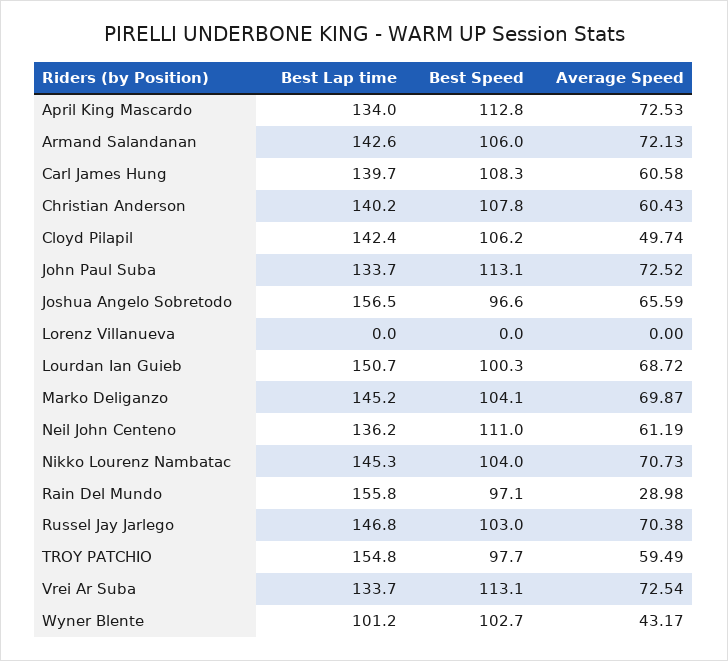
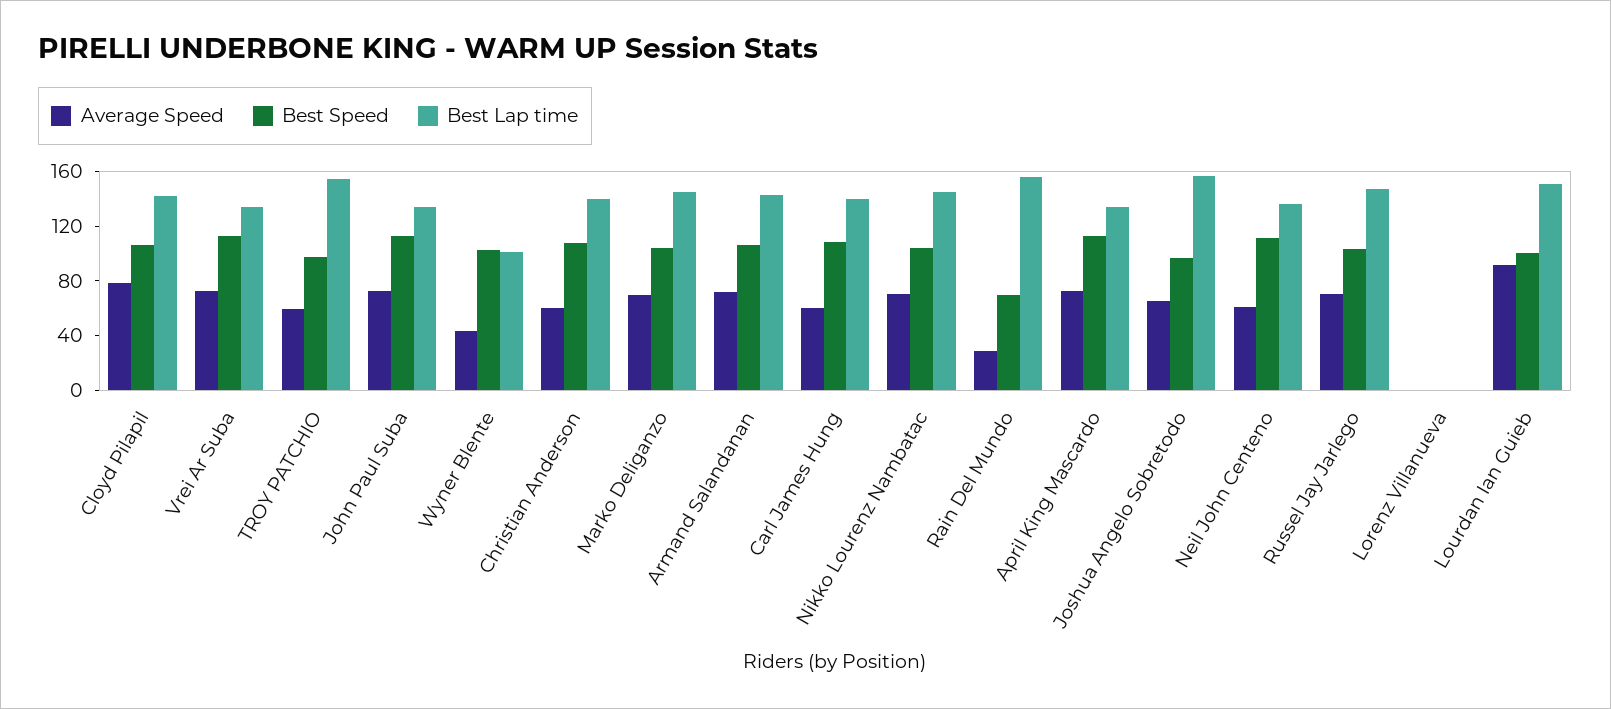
Average Speed, Cloyd Pilapil: 49.74 -> 80
Average Speed, Lourdan Ian Guieb: 68.72 -> 90
Best Speed, Rain Del Mundo: 97.1 -> 70

